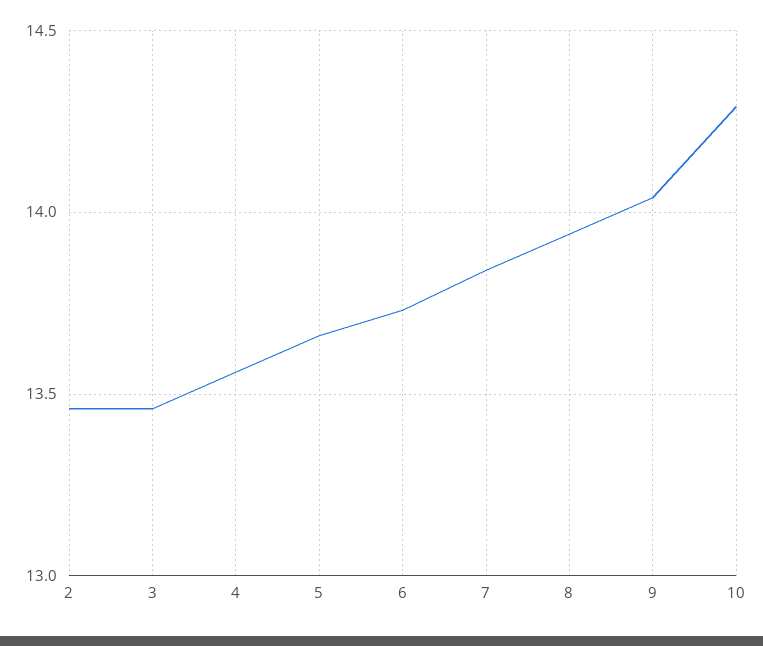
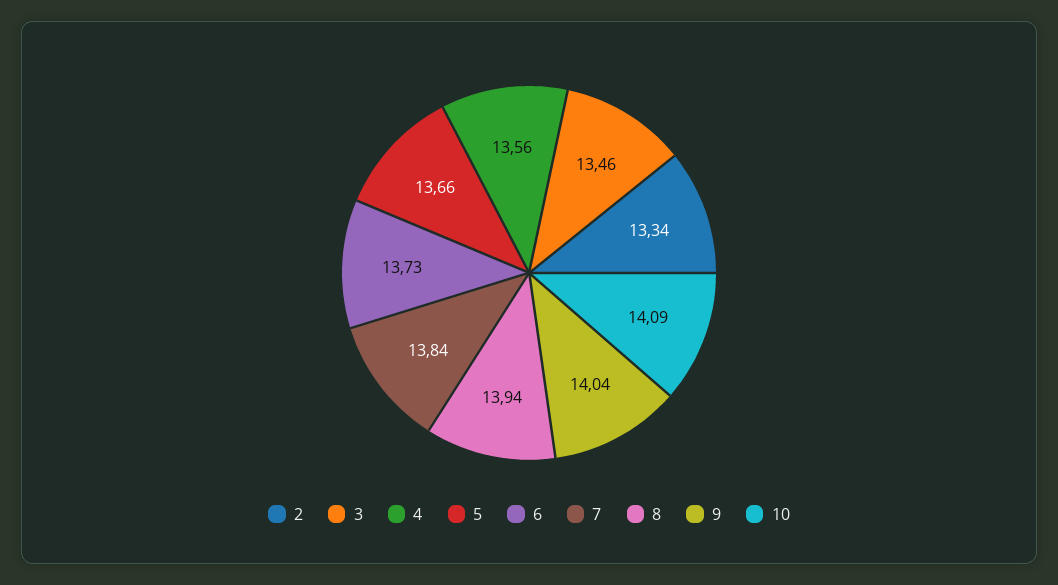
2: 13.45 -> 13.34
10: 14.3 -> 14.09

